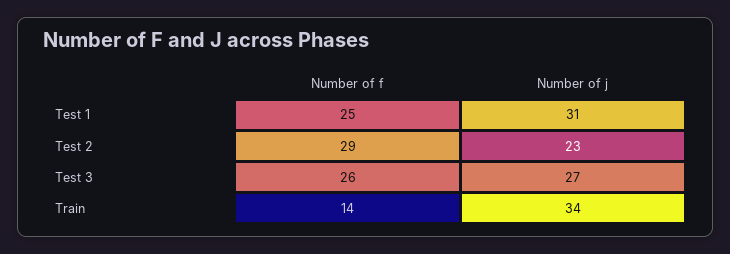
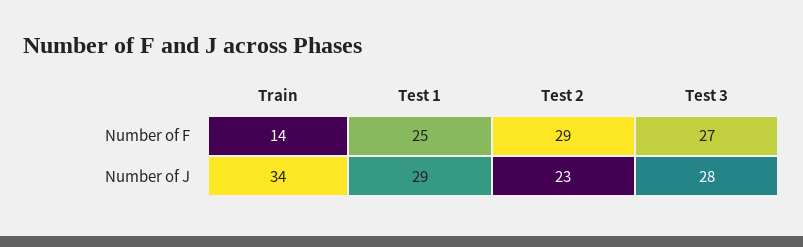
Number of j, Test 1: 31 -> 29
Number of f, Test 3: 26 -> 27
Number of j, Test 3: 27 -> 28

